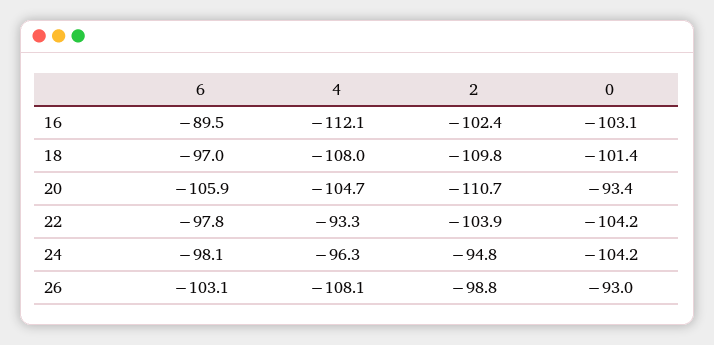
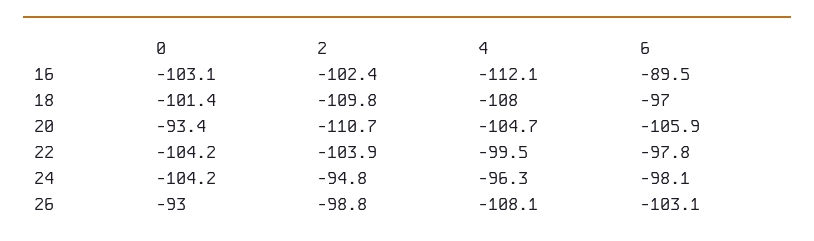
4, 22: -93.3 -> -99.5

